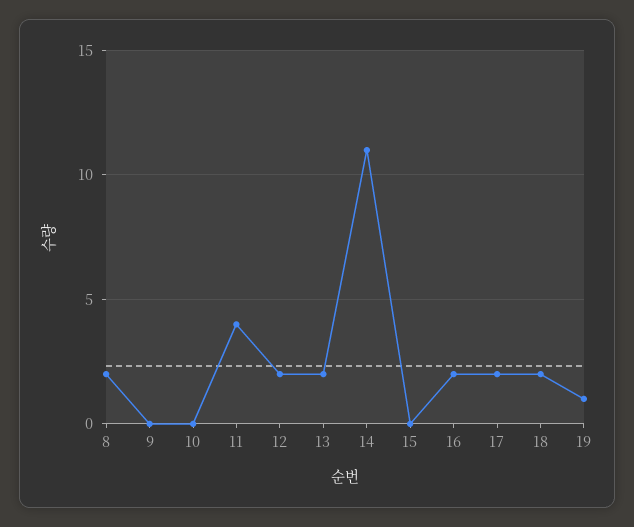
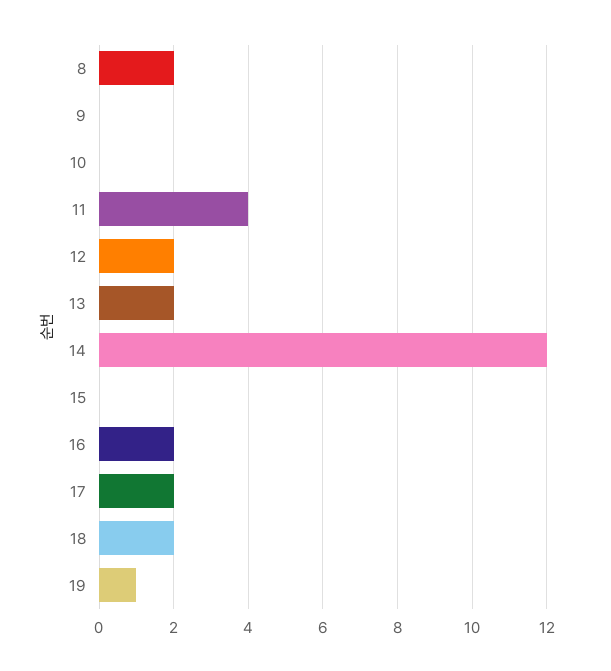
14: 11 -> 12

